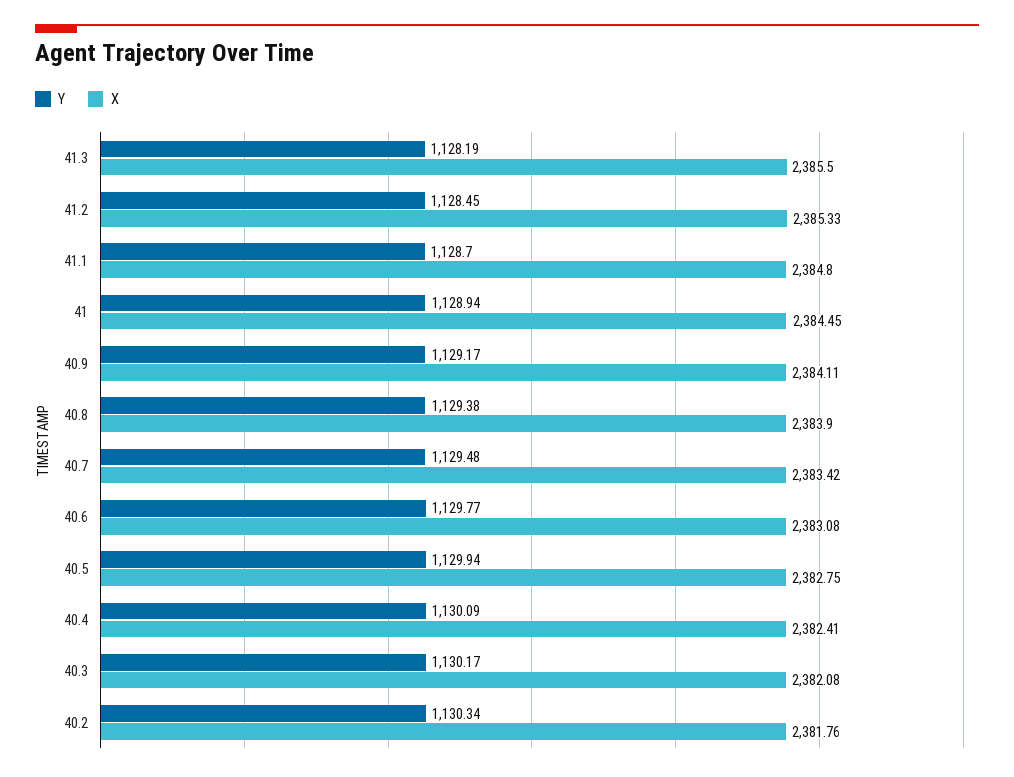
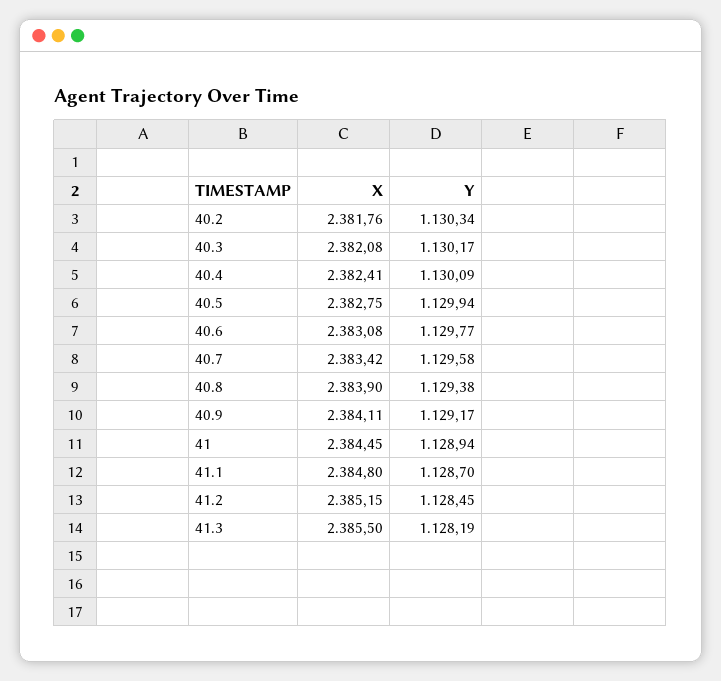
X, 41.2: 2385.33 -> 2385.15
Y, 40.7: 1129.48 -> 1129.58

